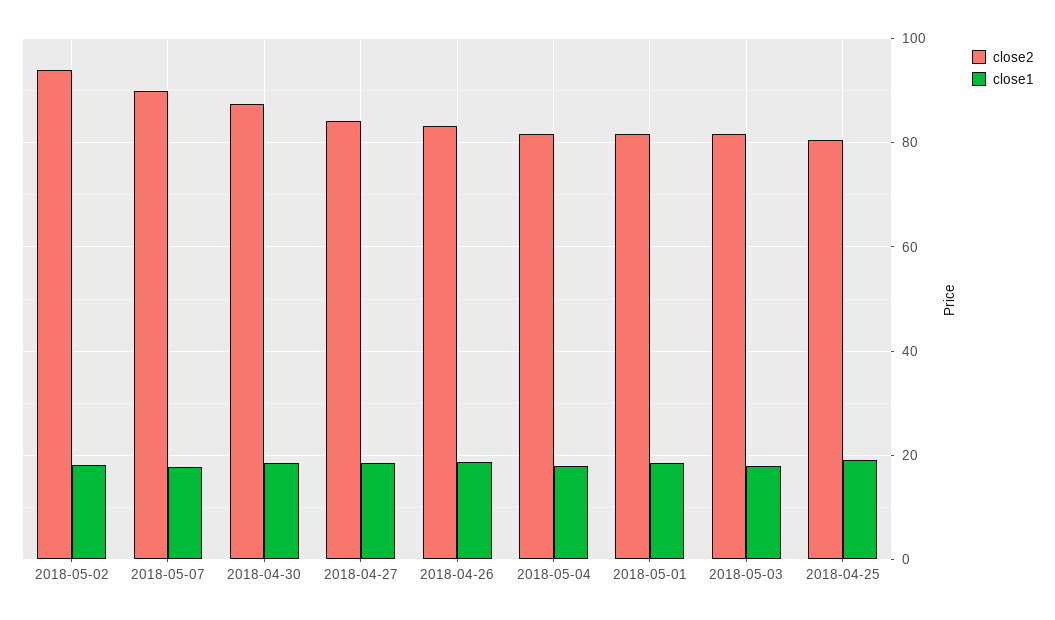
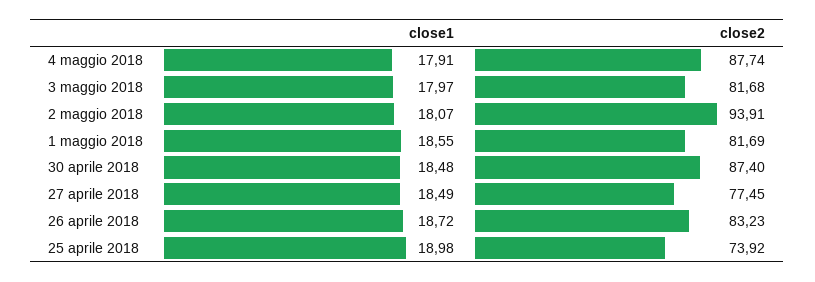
close2, 2018-05-07: 90 -> none
close1, 2018-05-07: 18 -> none
close2, 2018-04-27: 84 -> 77.45
close2, 2018-05-04: 82 -> 87.74
close2, 2018-04-25: 80 -> 73.92

